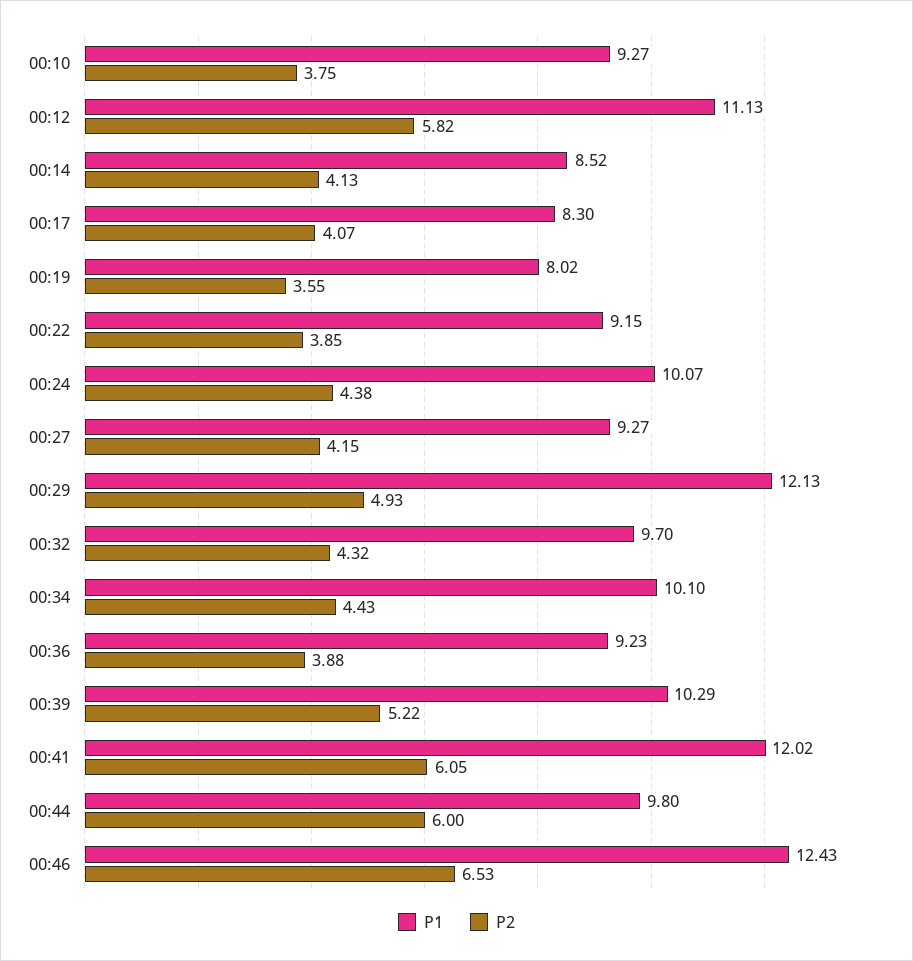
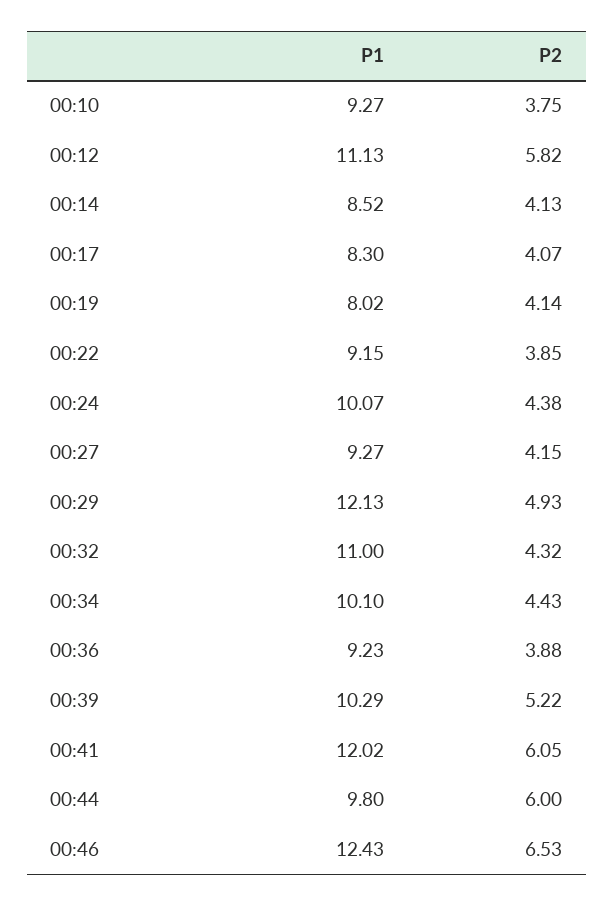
P2, 00:19: 3.55 -> 4.14
P1, 00:32: 9.7 -> 11

